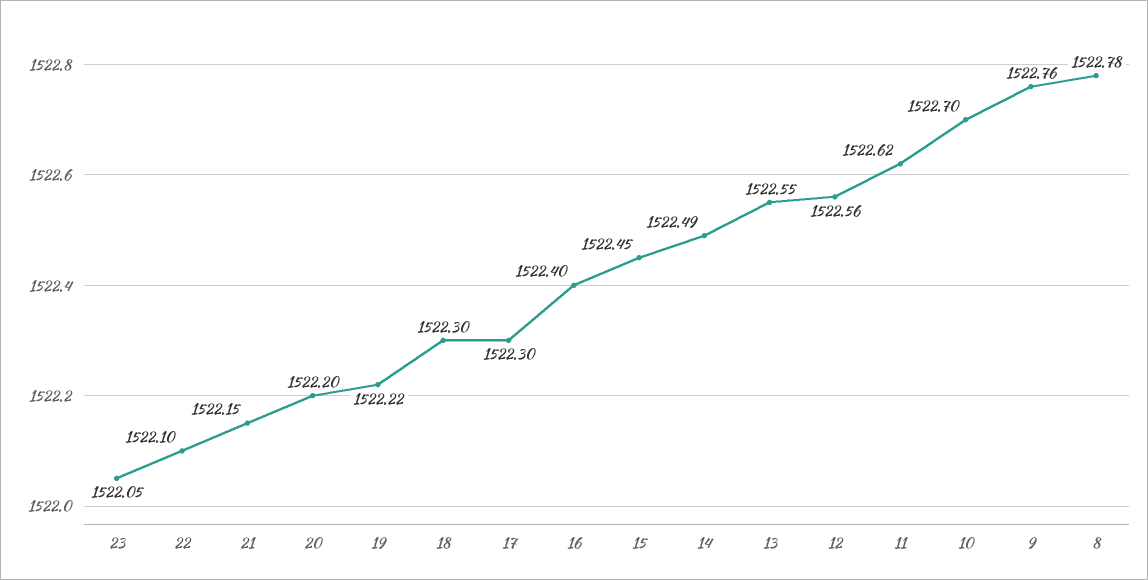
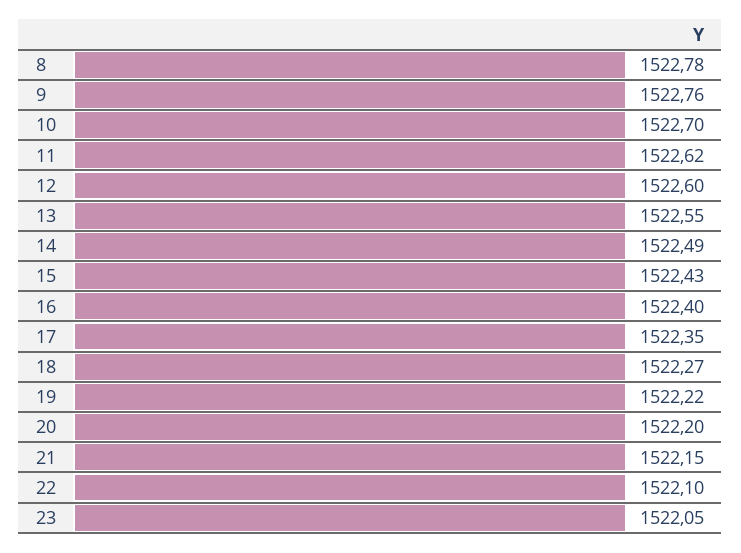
18: 1522.3 -> 1522.27
17: 1522.3 -> 1522.35
15: 1522.45 -> 1522.43
12: 1522.56 -> 1522.6

